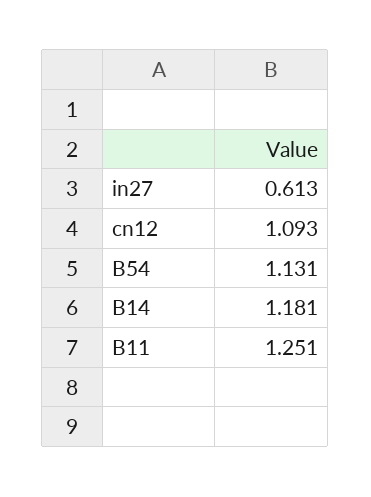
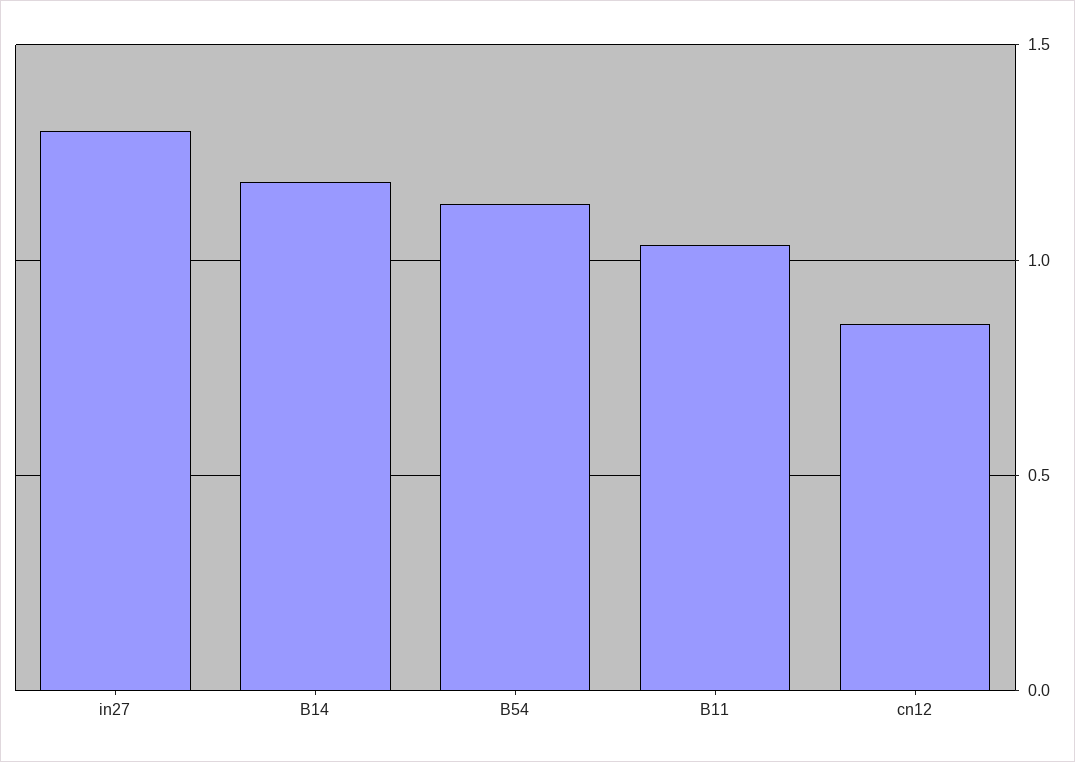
in27: 0.613 -> 1.3
cn12: 1.093 -> 0.85
B11: 1.251 -> 1.05

